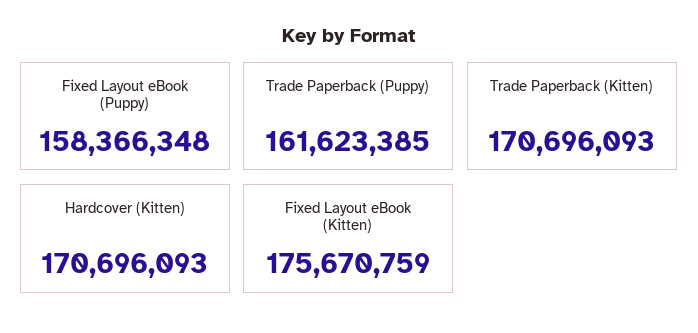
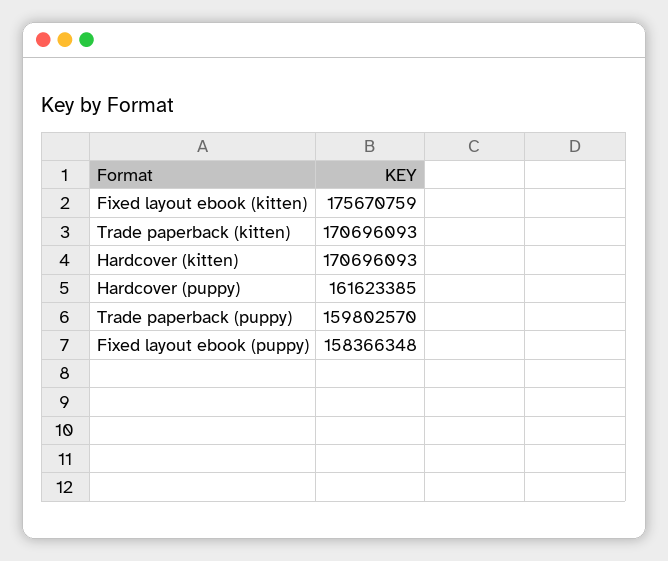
Trade Paperback (Puppy): 161623385 -> 159802570
Hardcover (puppy): none -> 161623385

